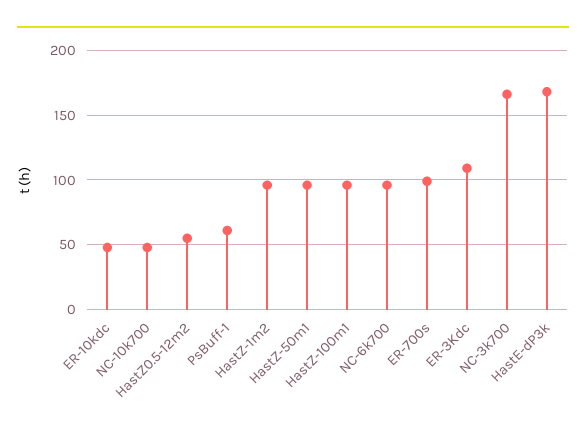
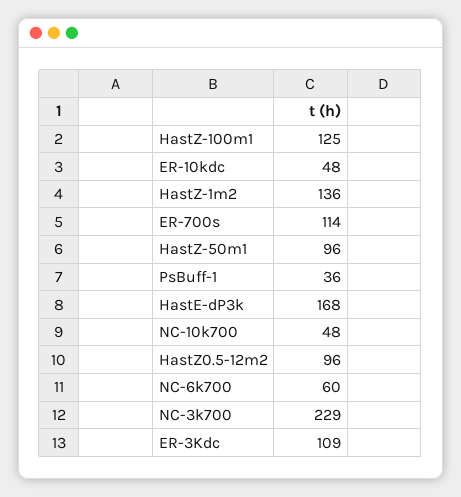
HastZ0.5-12m2: 55 -> 96
PsBuff-1: 60 -> 36
HastZ-1m2: 95 -> 136
HastZ-100m1: 95 -> 125
NC-6k700: 95 -> 60
ER-700s: 100 -> 114
NC-3k700: 165 -> 229

